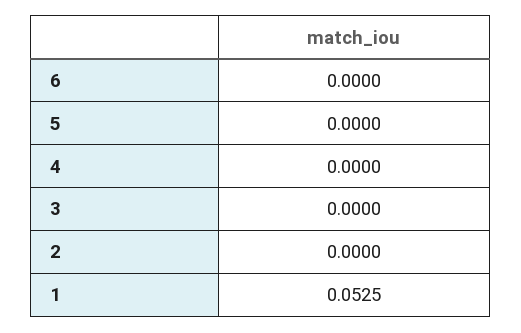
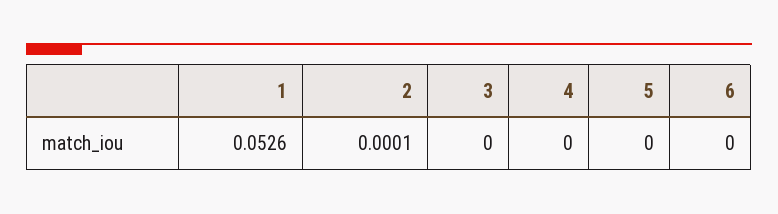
2: 0 -> 0.0001
1: 0.0525 -> 0.0526

